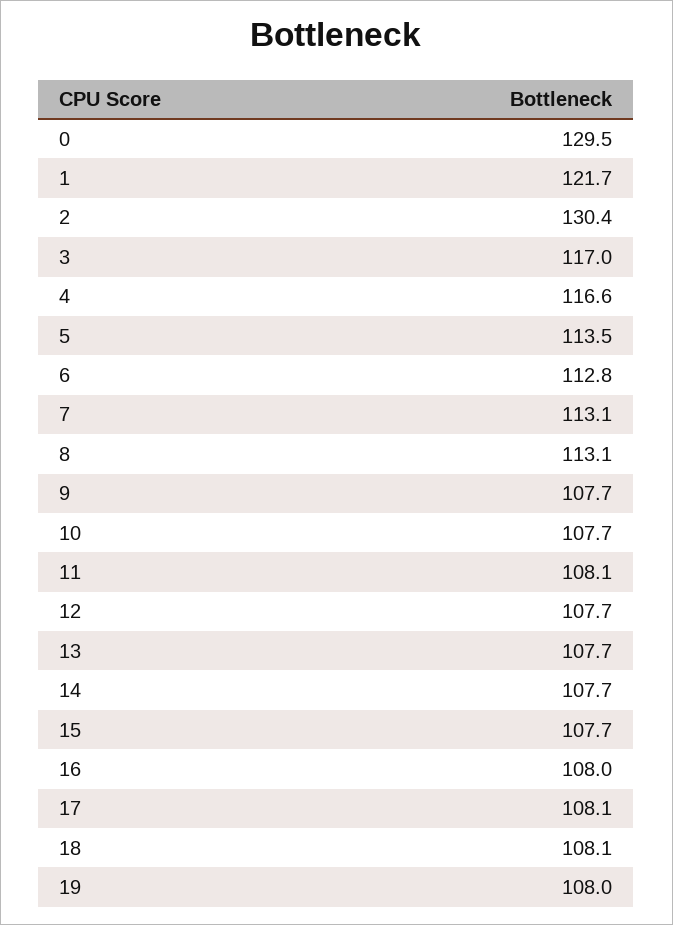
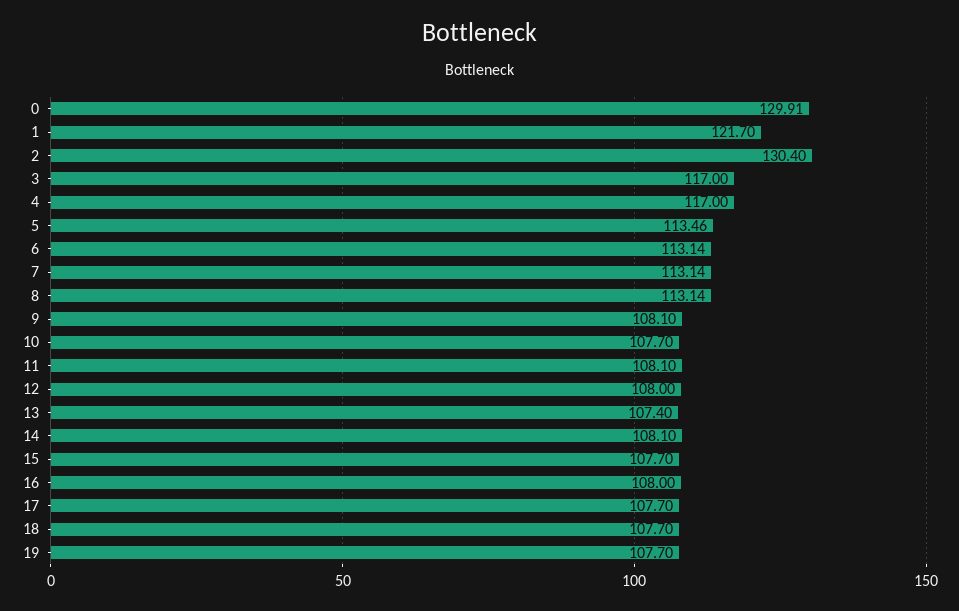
0: 129.5 -> 129.91
4: 116.6 -> 117
6: 112.8 -> 113.14
9: 107.7 -> 108.1
12: 107.7 -> 108
13: 107.7 -> 107.4
14: 107.7 -> 108.1
17: 108.1 -> 107.7
18: 108.1 -> 107.7
19: 108 -> 107.7

